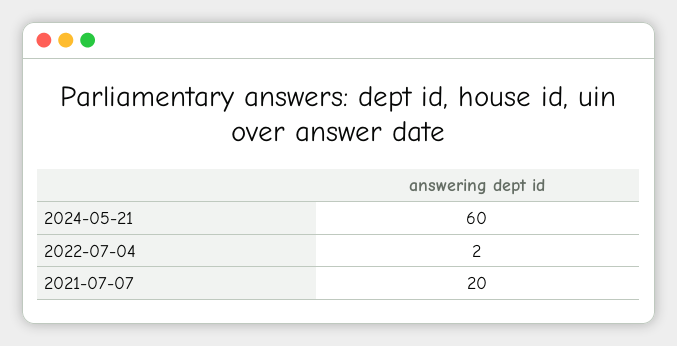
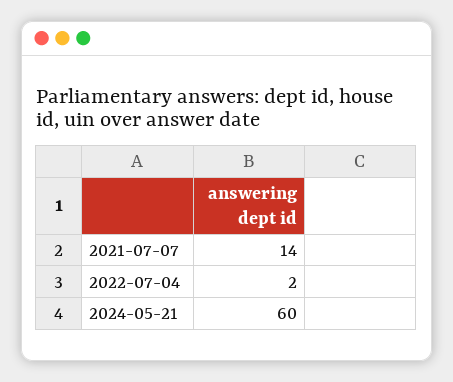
2021-07-07: 20 -> 14

